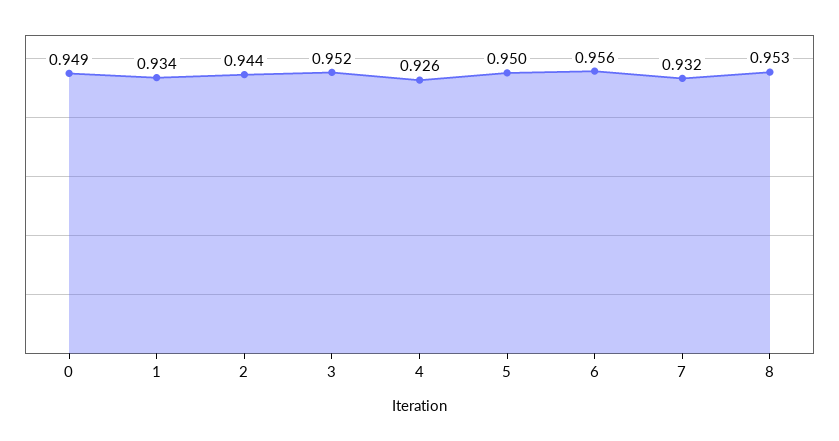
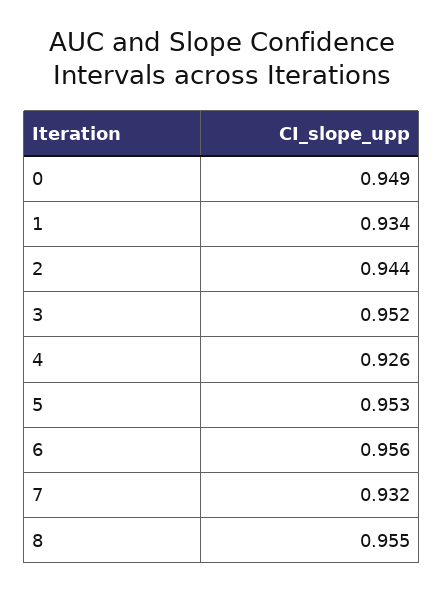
5: 0.95 -> 0.953
8: 0.953 -> 0.955

